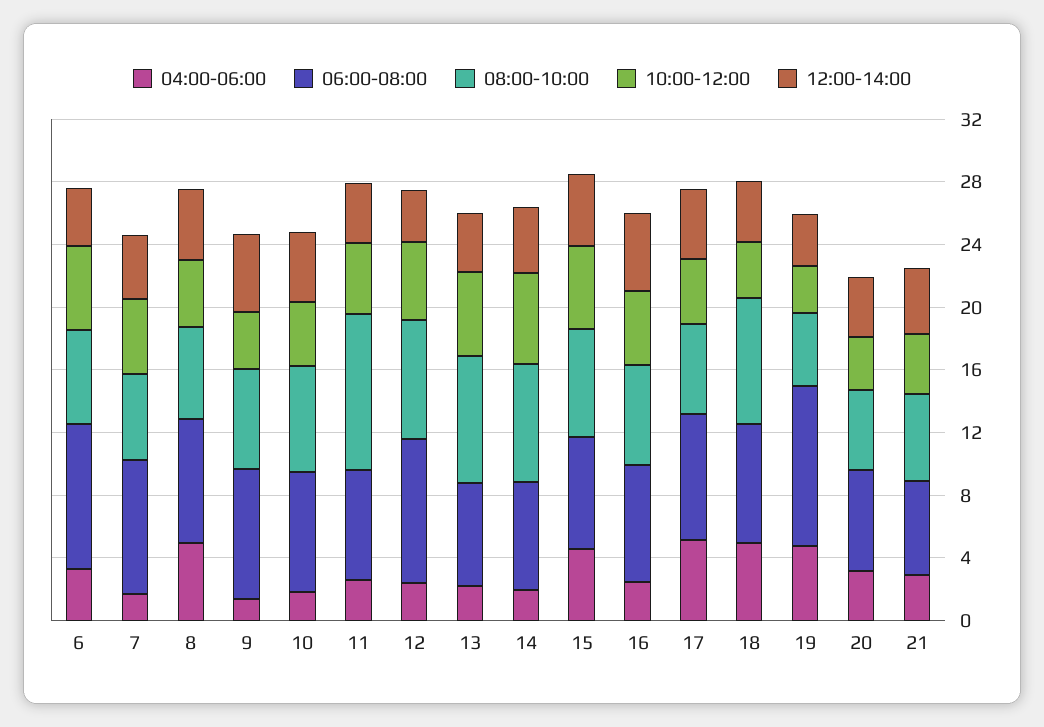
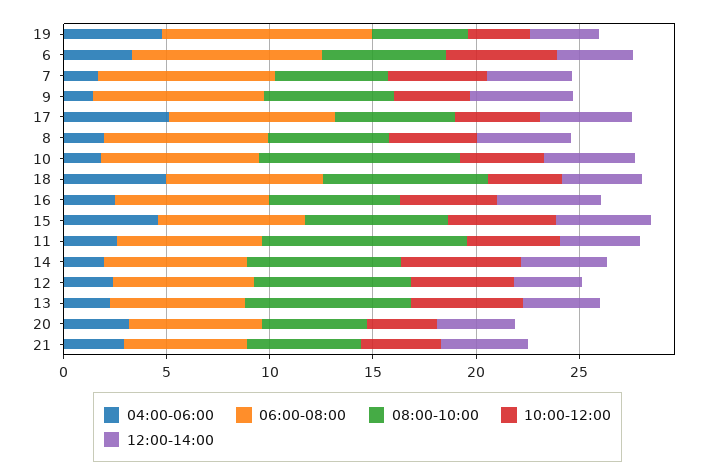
04:00-06:00, 8: 5 -> 2
08:00-10:00, 10: 7 -> 10
06:00-08:00, 12: 9 -> 7

